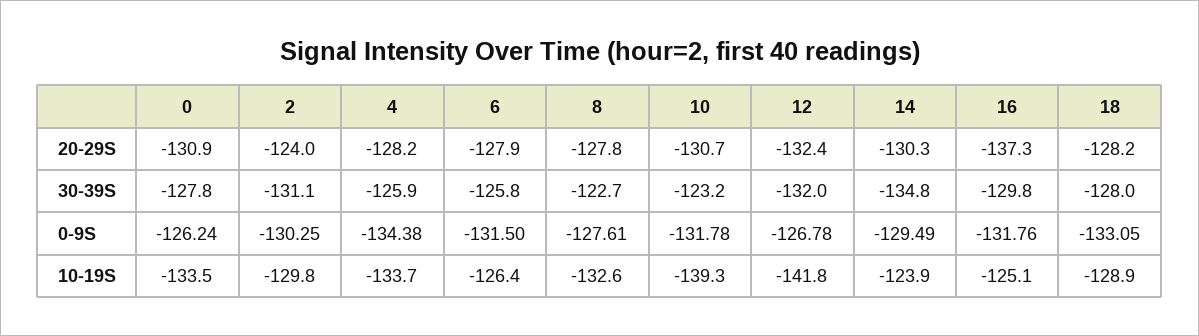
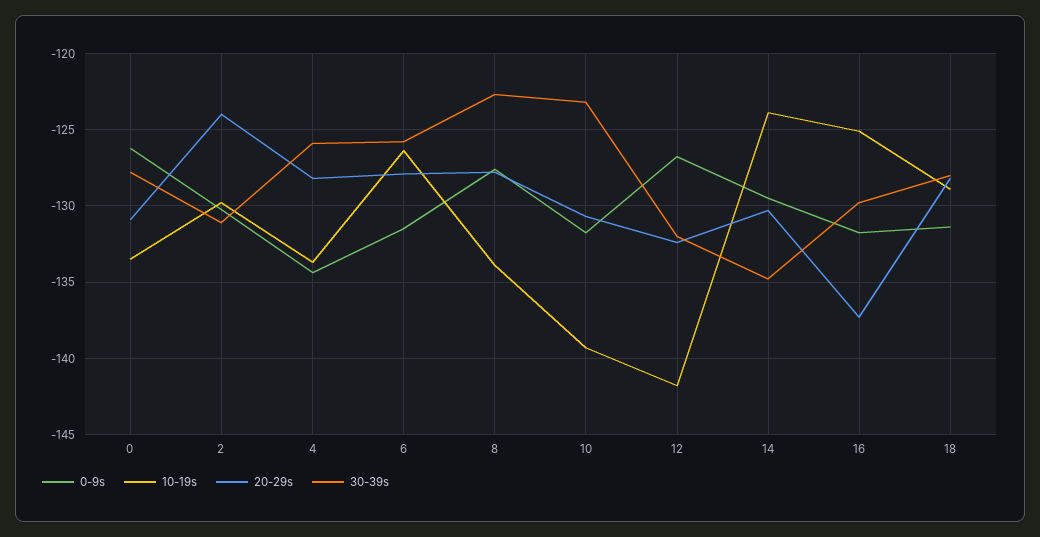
0-9S, 18: -133.05 -> -131.5
10-19S, 8: -132.6 -> -134

